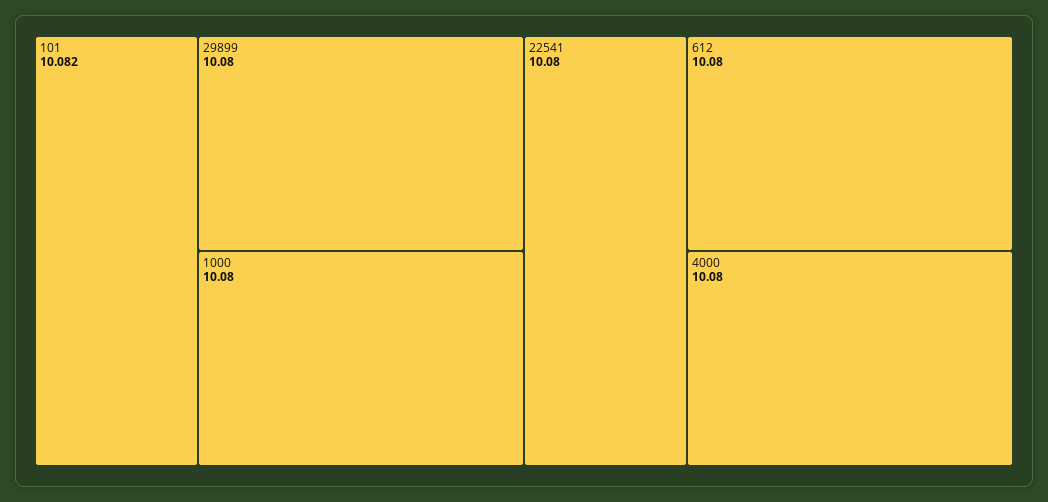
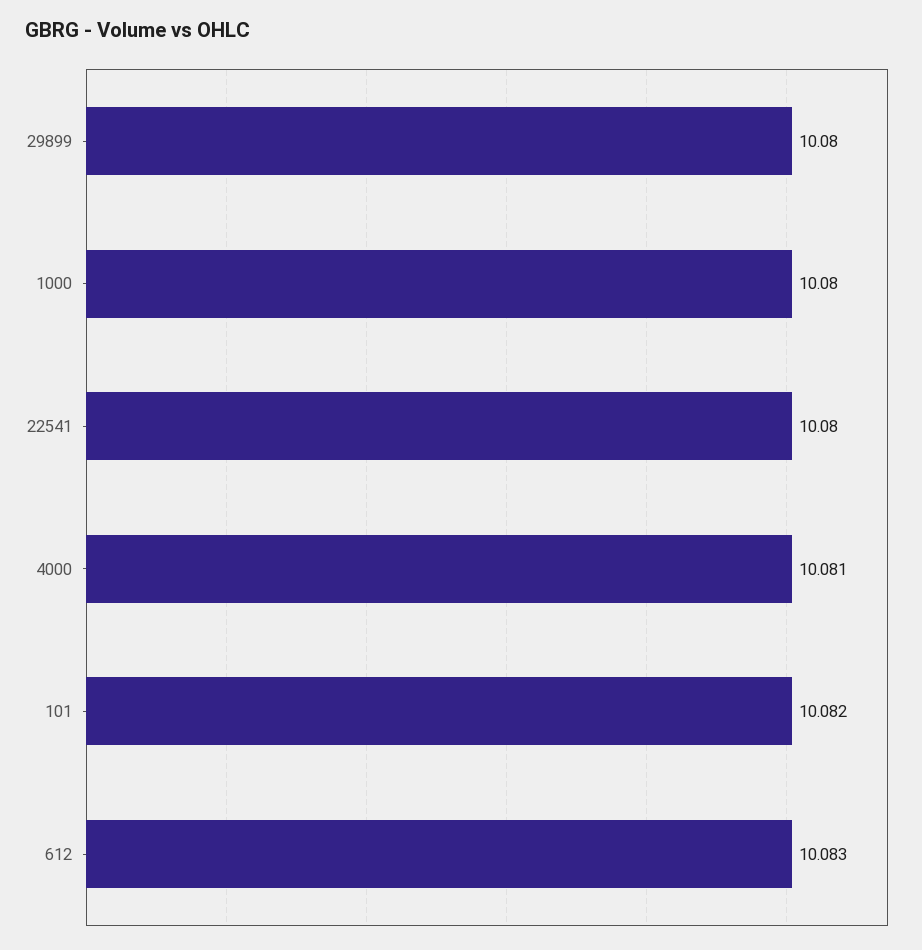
612: 10.08 -> 10.083
4000: 10.08 -> 10.081

